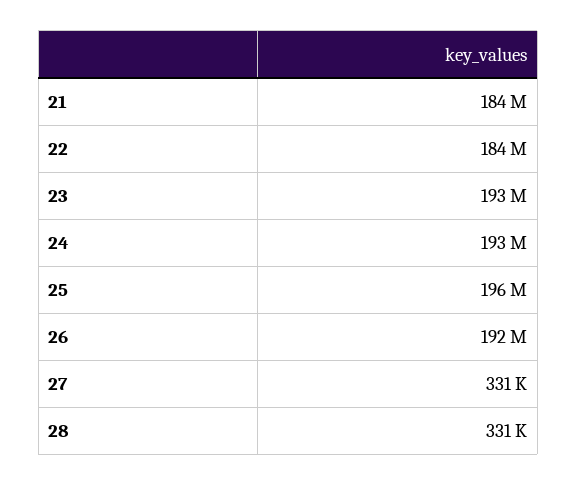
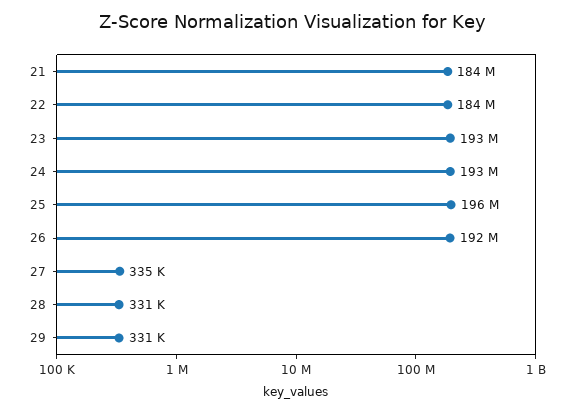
27: 331000 -> 335000
29: none -> 331000

